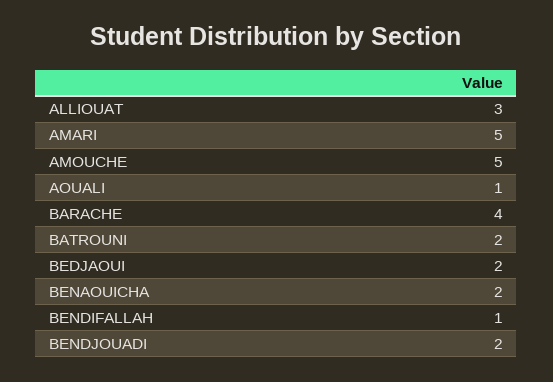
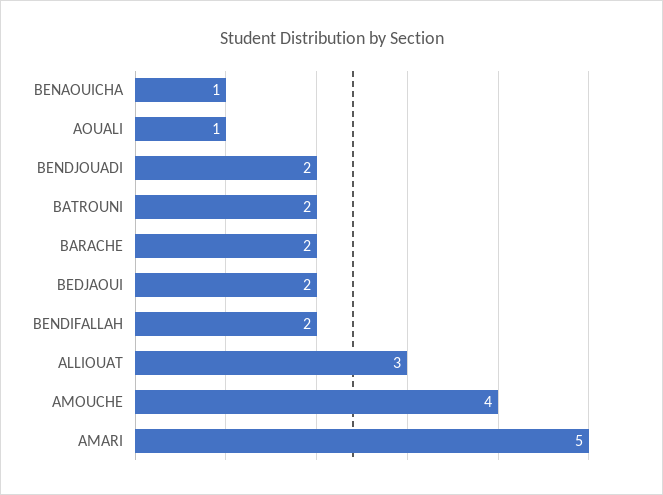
AMOUCHE: 5 -> 4
BARACHE: 4 -> 2
BENAOUICHA: 2 -> 1
BENDIFALLAH: 1 -> 2

